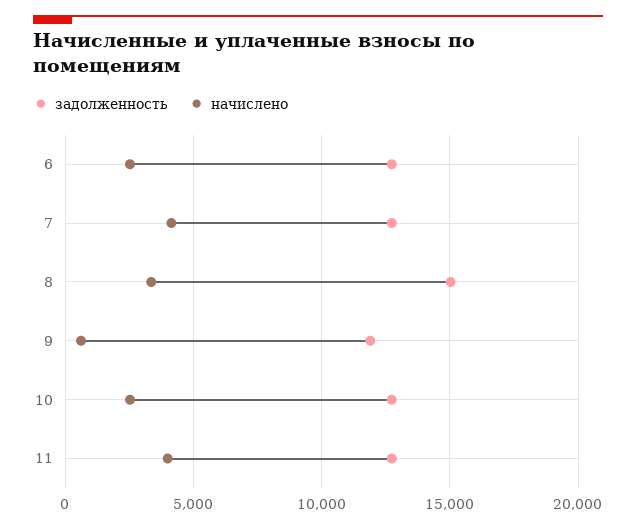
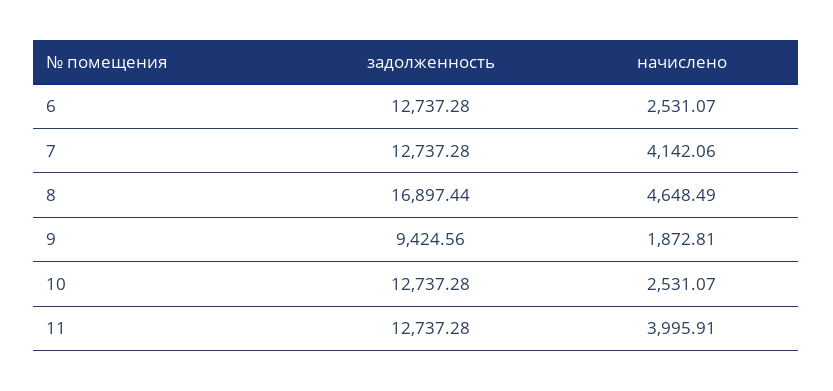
задолженность, 8: 15000 -> 16897.44
начислено, 8: 3500 -> 4648.49
задолженность, 9: 12000 -> 9424.56
начислено, 9: 500 -> 1872.81

